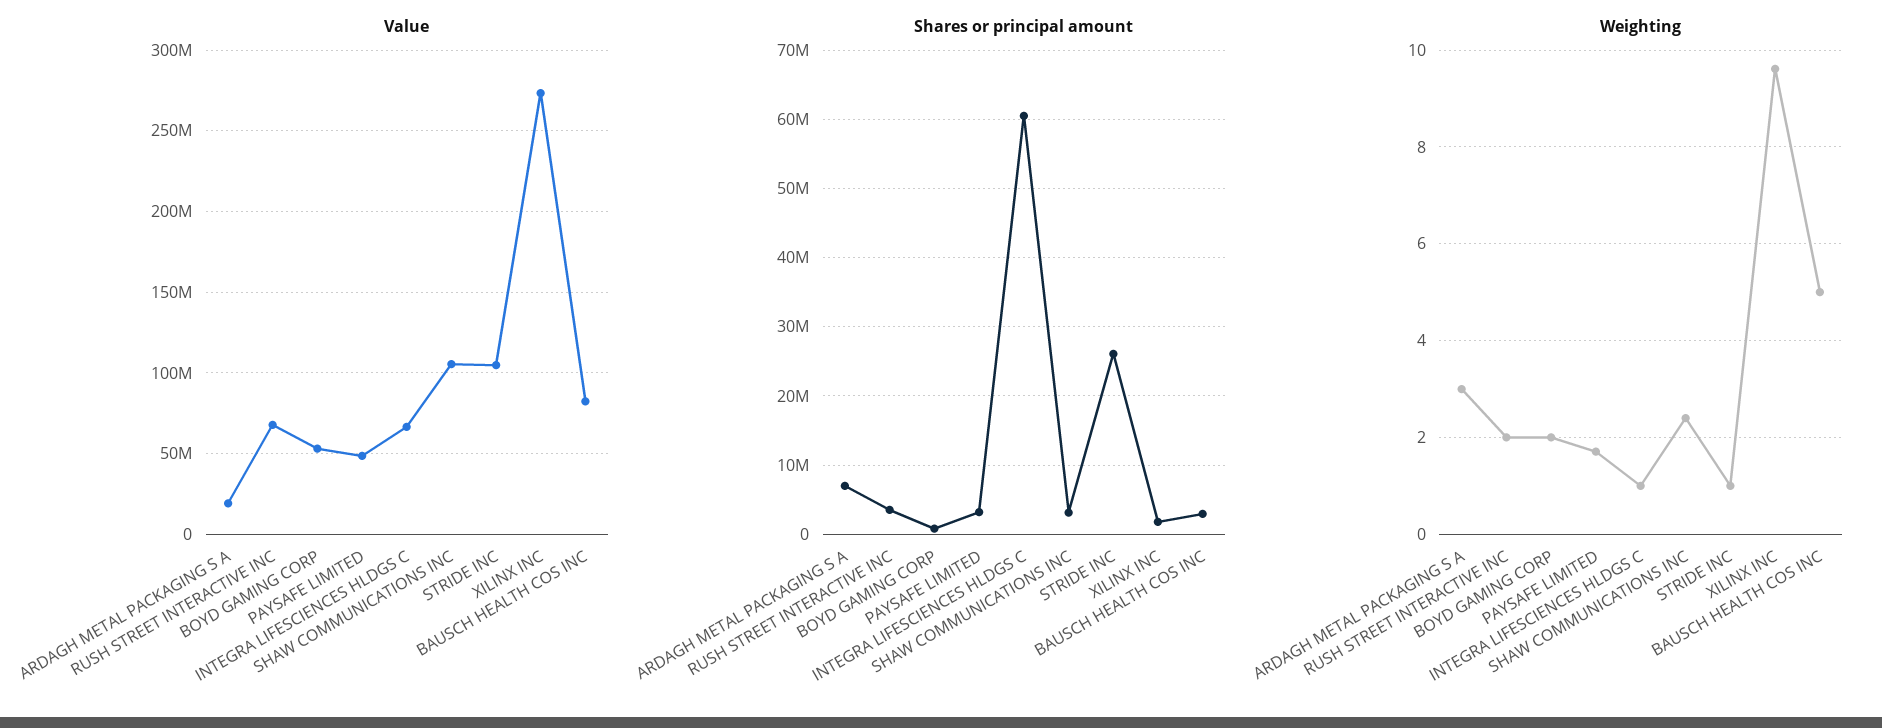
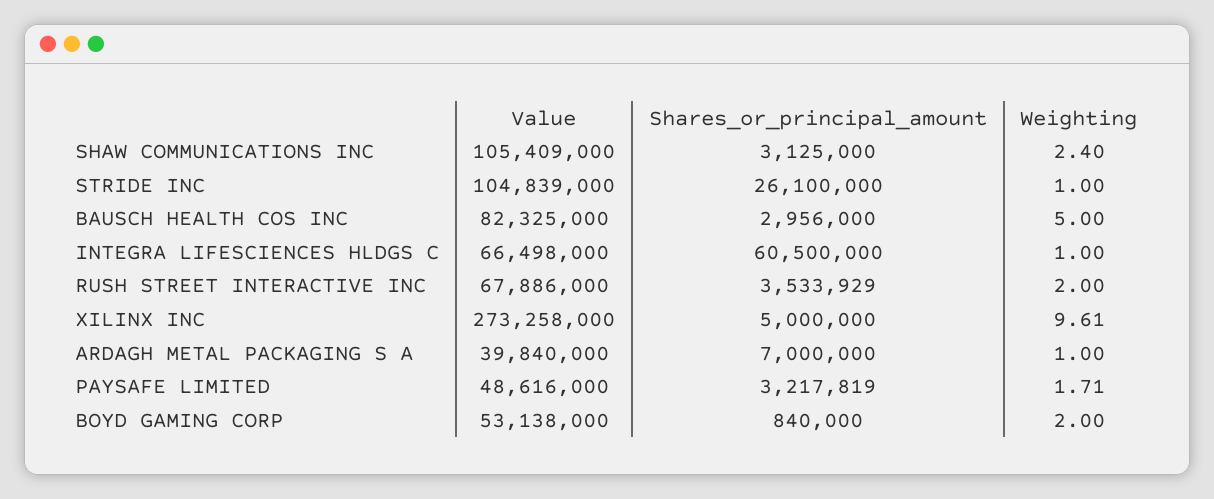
Value, ARDAGH METAL PACKAGING S A: 20000000 -> 39840000
Shares or principal amount, XILINX INC: 2000000 -> 5000000
Weighting, ARDAGH METAL PACKAGING S A: 3 -> 1

